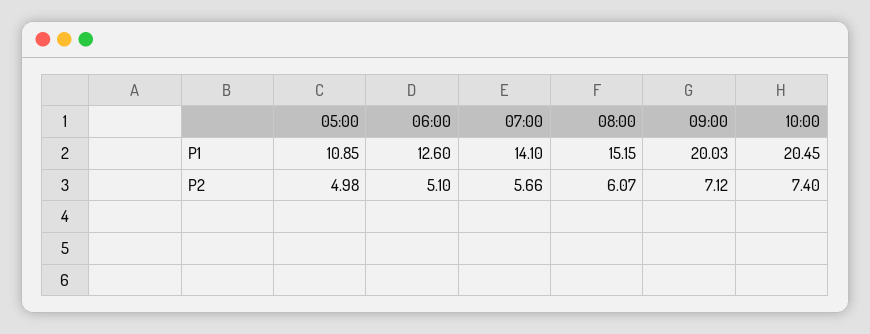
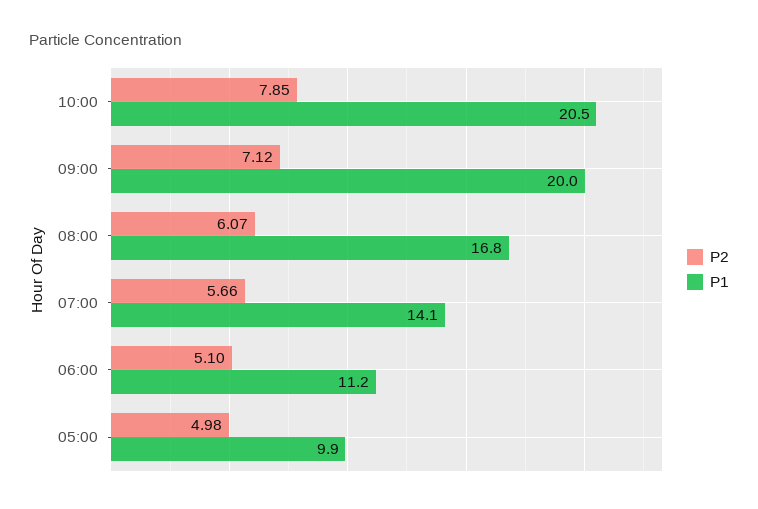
P1, 05:00: 10.85 -> 9.9
P1, 06:00: 12.6 -> 11.2
P1, 08:00: 15.15 -> 16.8
P2, 10:00: 7.4 -> 7.85

